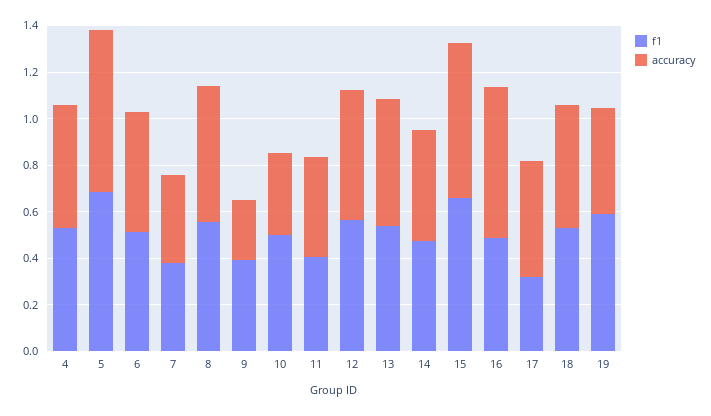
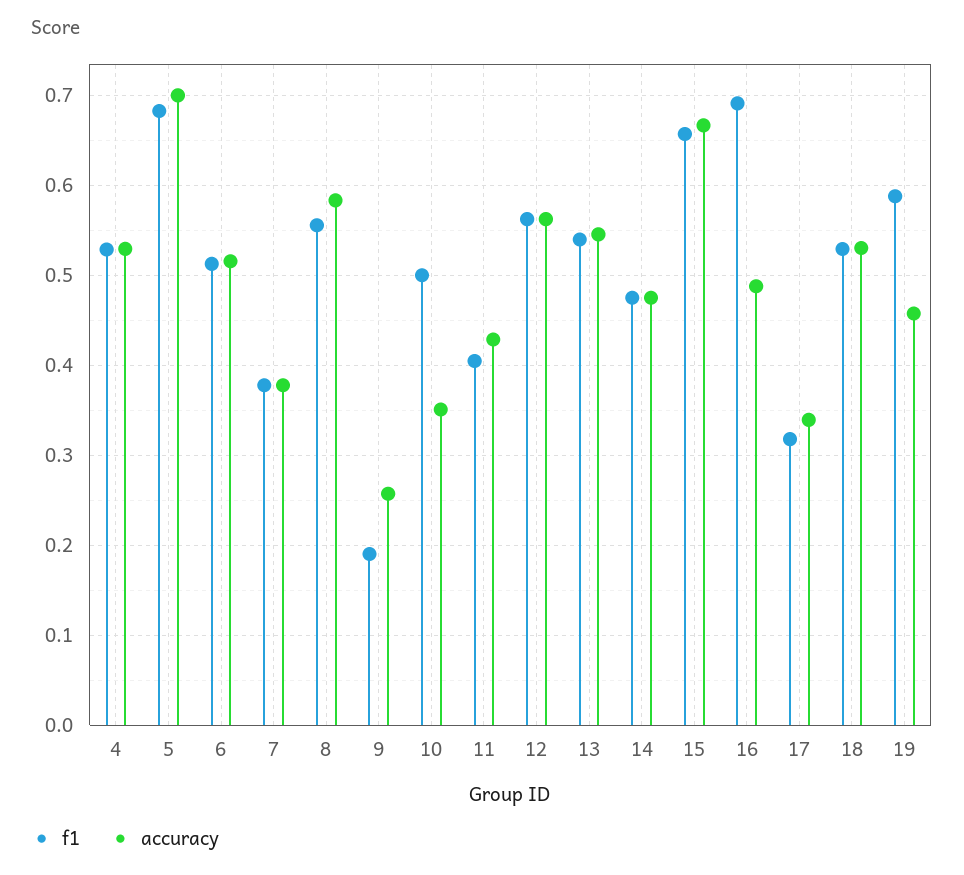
f1, 9: 0.4 -> 0.19
f1, 16: 0.5 -> 0.69
accuracy, 16: 0.65 -> 0.49
accuracy, 17: 0.5 -> 0.34

